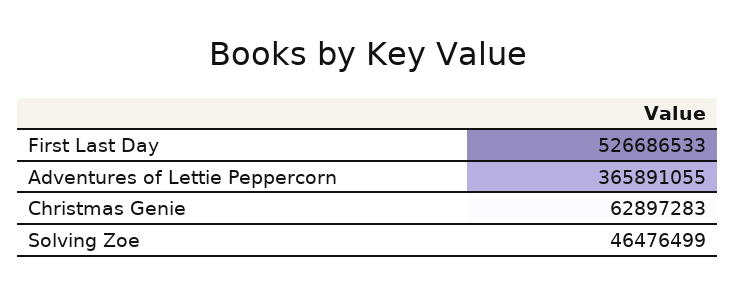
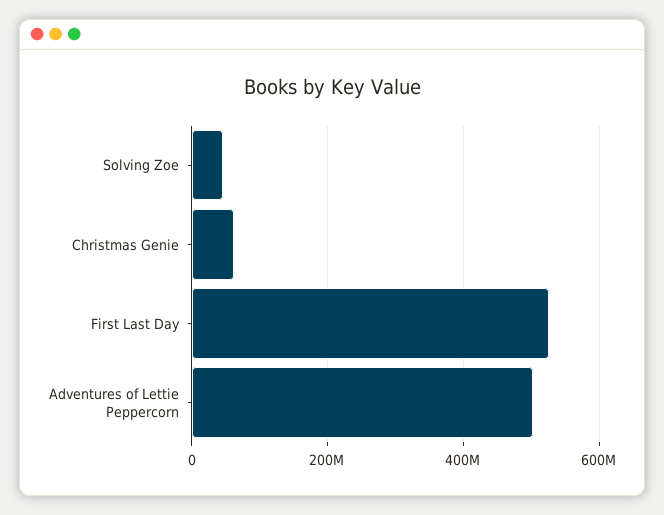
Adventures of Lettie Peppercorn: 365891055 -> 500000000

